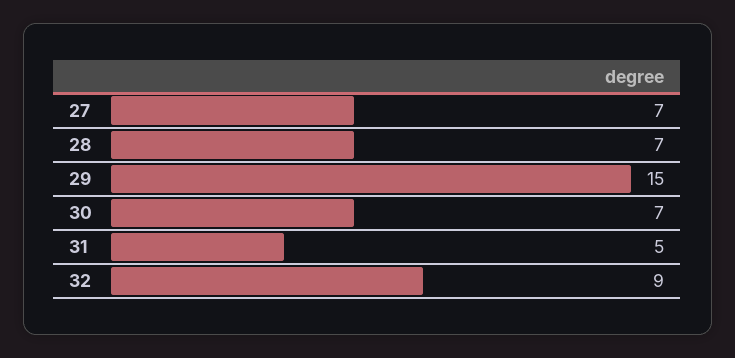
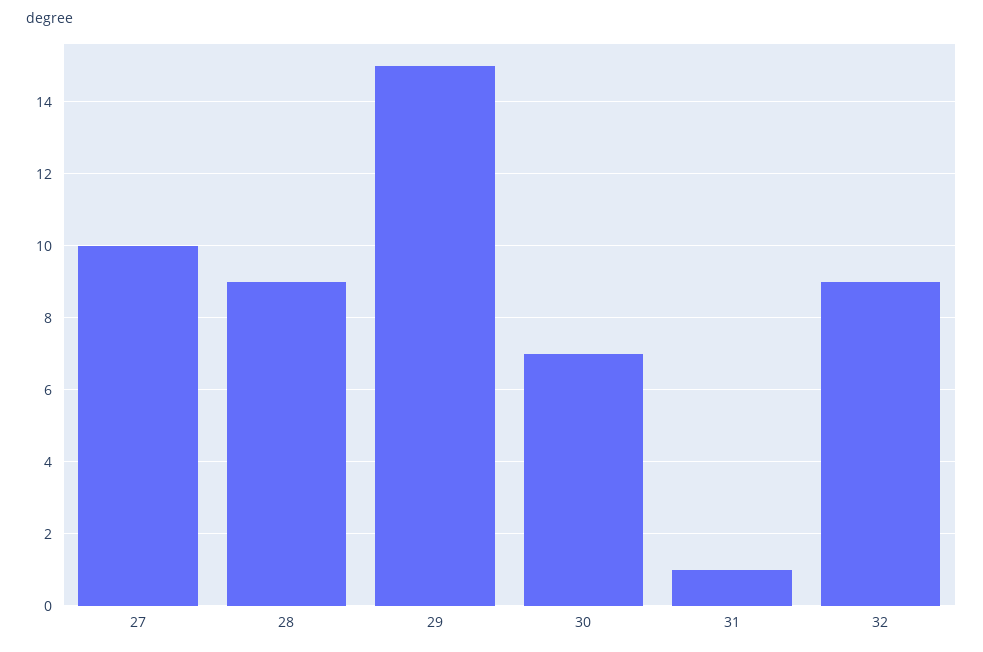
27: 7 -> 10
28: 7 -> 9
31: 5 -> 1

